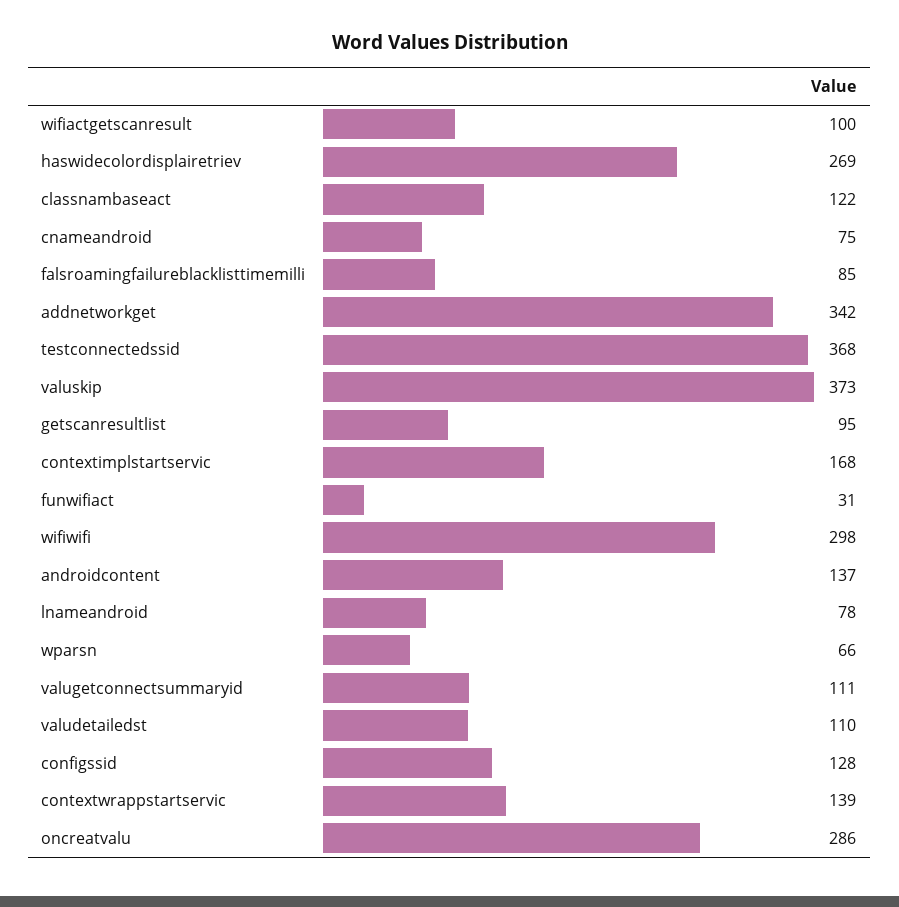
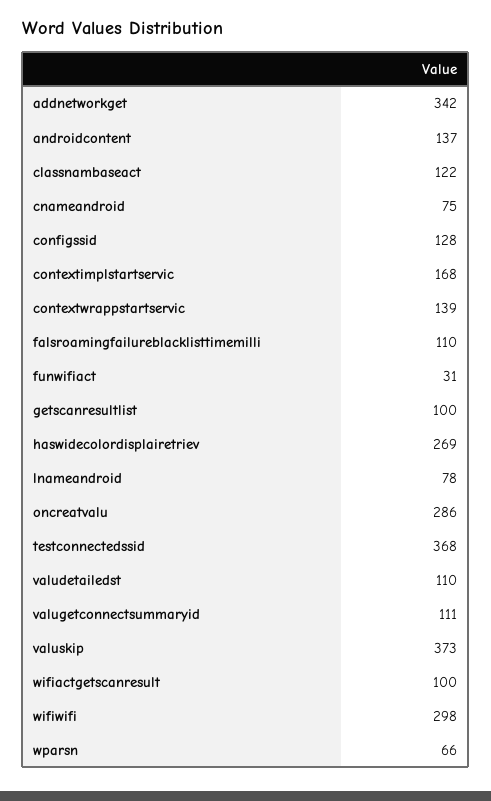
falsroamingfailureblacklisttimemilli: 85 -> 110
getscanresultlist: 95 -> 100

